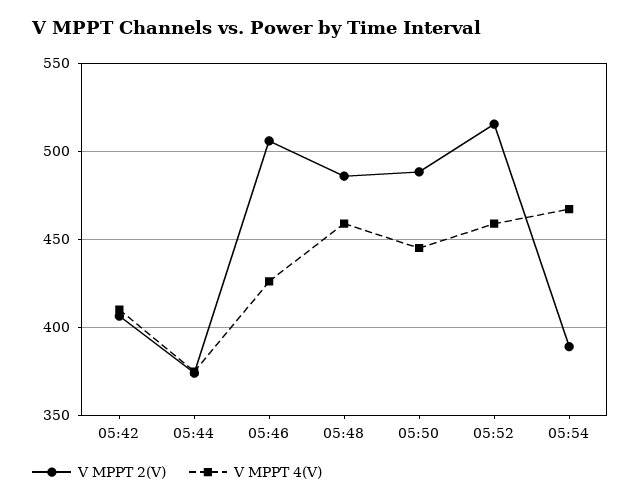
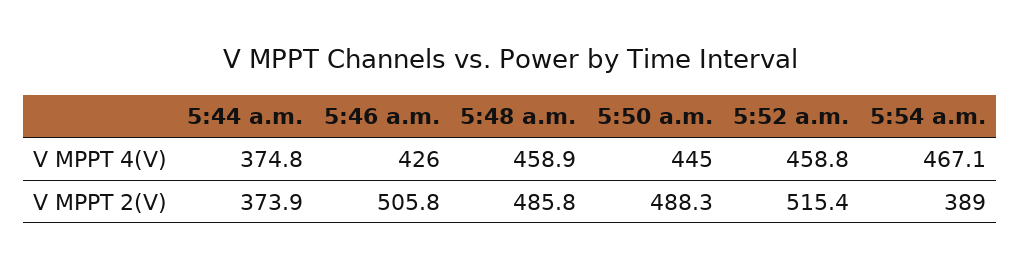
V MPPT 2(V), 05:42: 405 -> none
V MPPT 4(V), 05:42: 410 -> none

